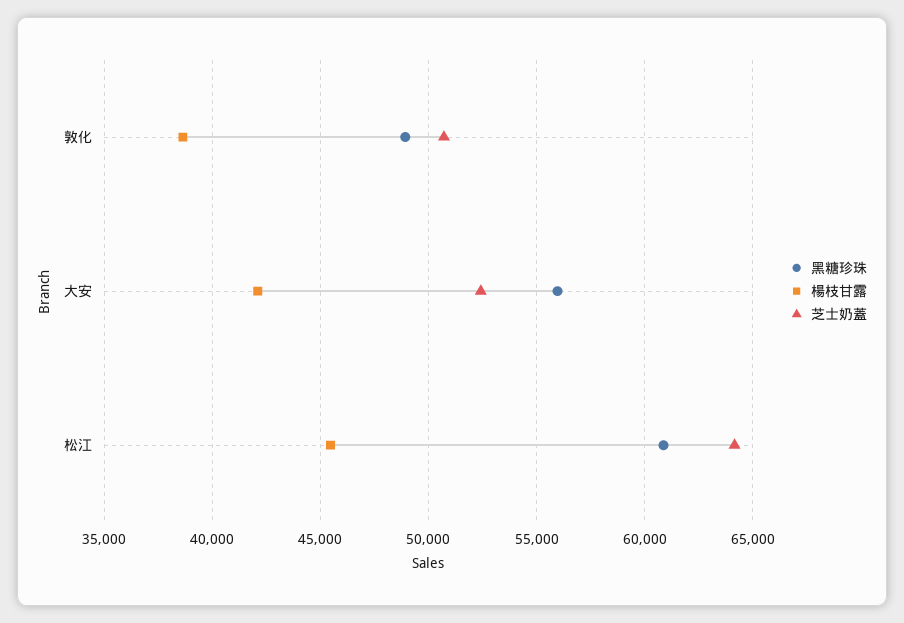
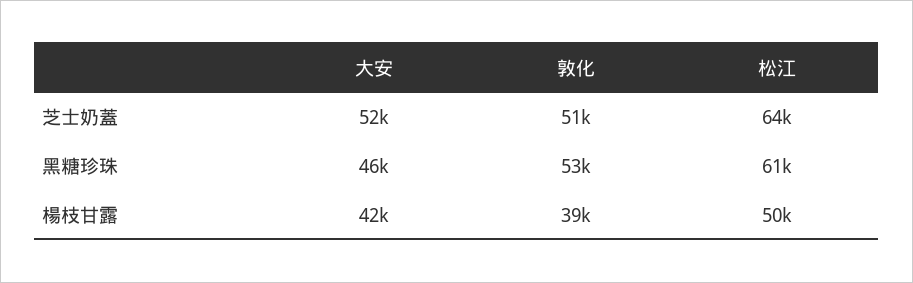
黑糖珍珠, 敦化: 49000 -> 53000
黑糖珍珠, 大安: 56000 -> 46000
楊枝甘露, 松江: 45500 -> 50000

